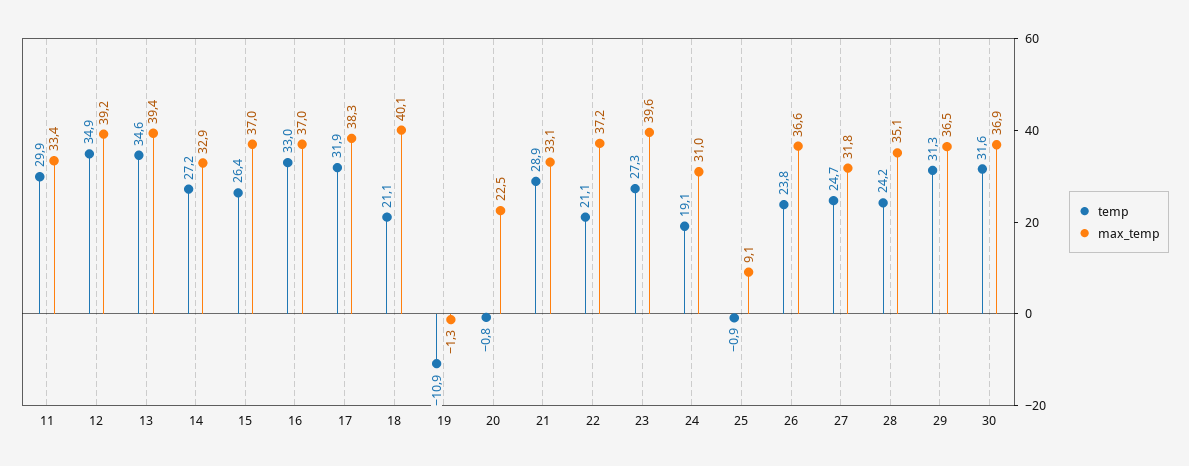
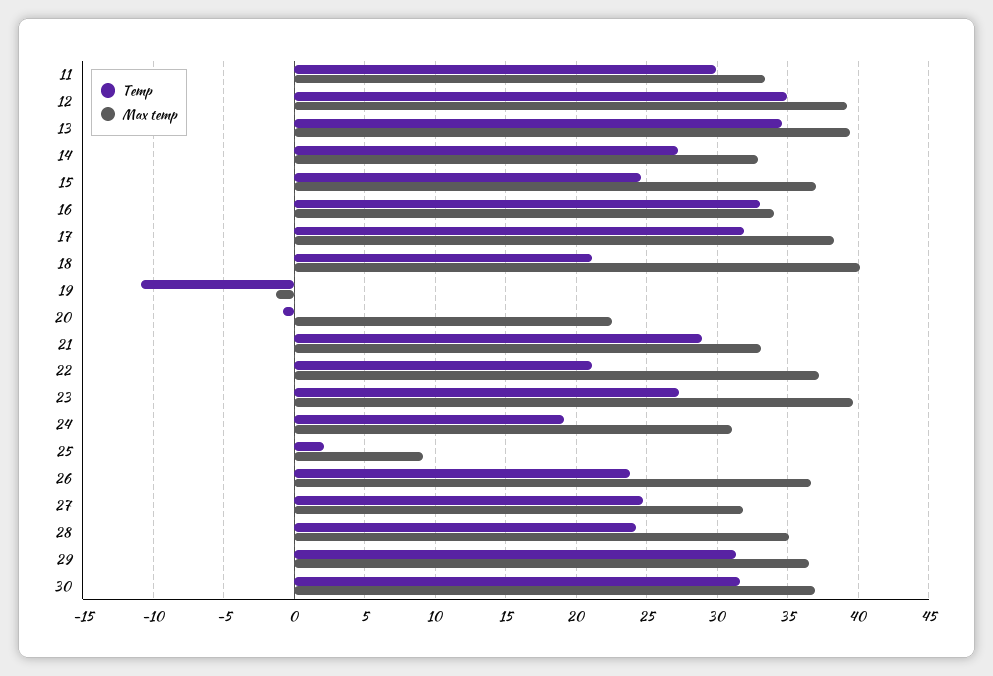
temp, 15: 26.4 -> 24.5
max_temp, 16: 37 -> 34
temp, 25: -0.9 -> 2

